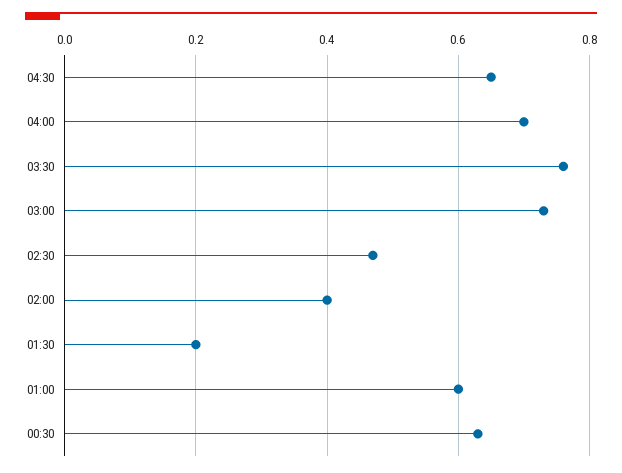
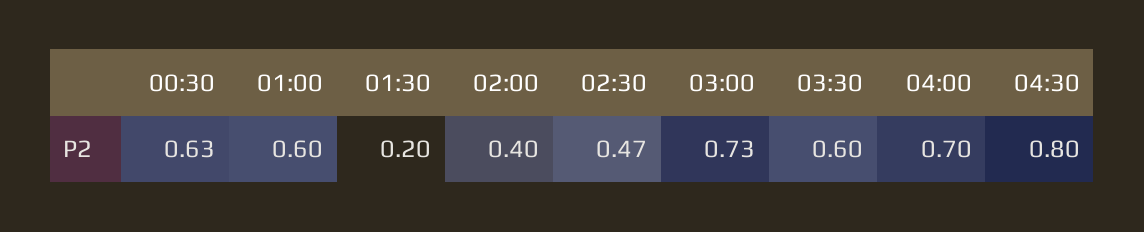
04:30: 0.65 -> 0.8
03:30: 0.75 -> 0.6

